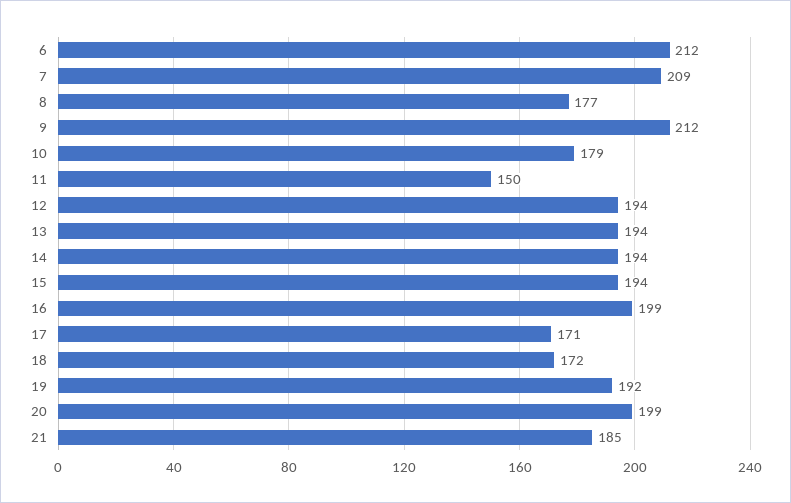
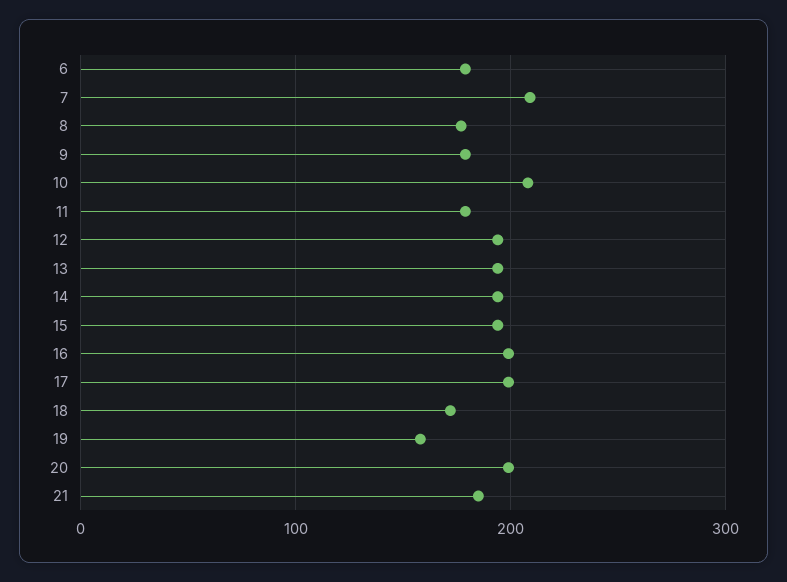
6: 212 -> 180
9: 212 -> 180
10: 179 -> 210
11: 150 -> 180
17: 171 -> 200
19: 192 -> 160

